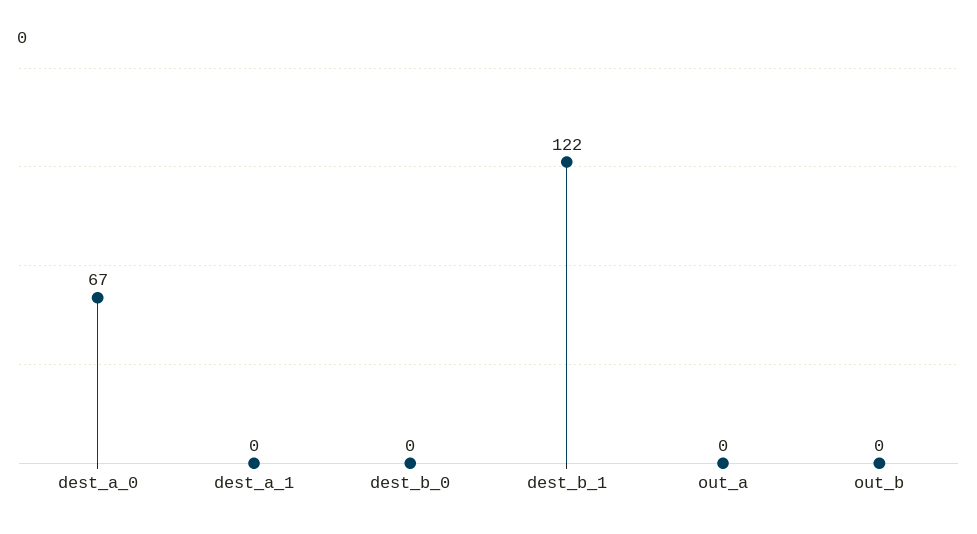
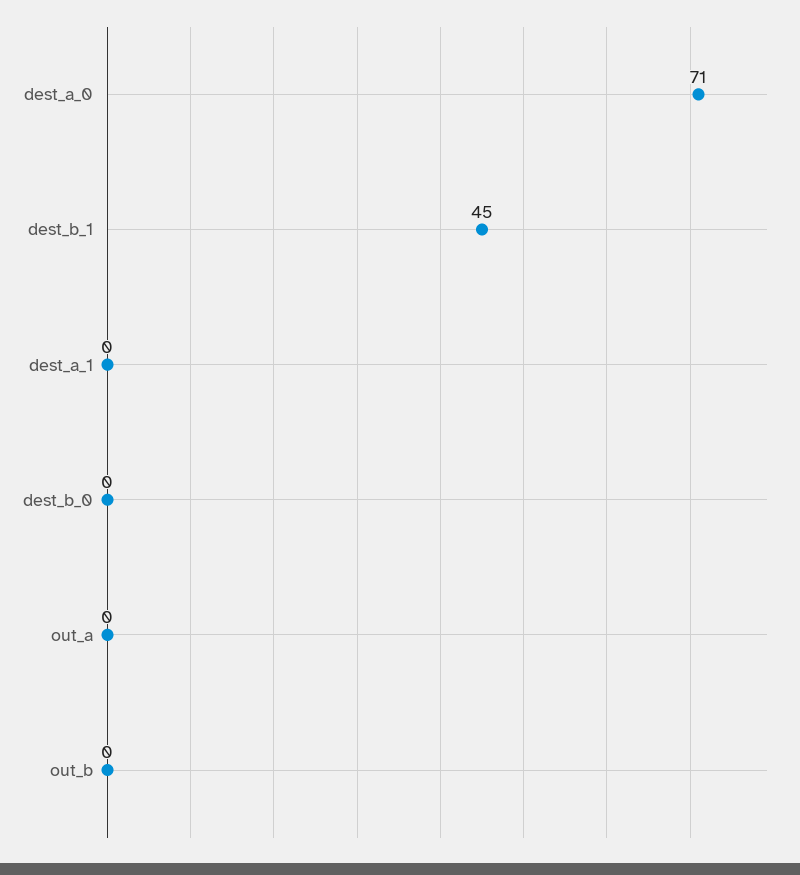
dest_a_0: 67 -> 71
dest_b_1: 122 -> 45

